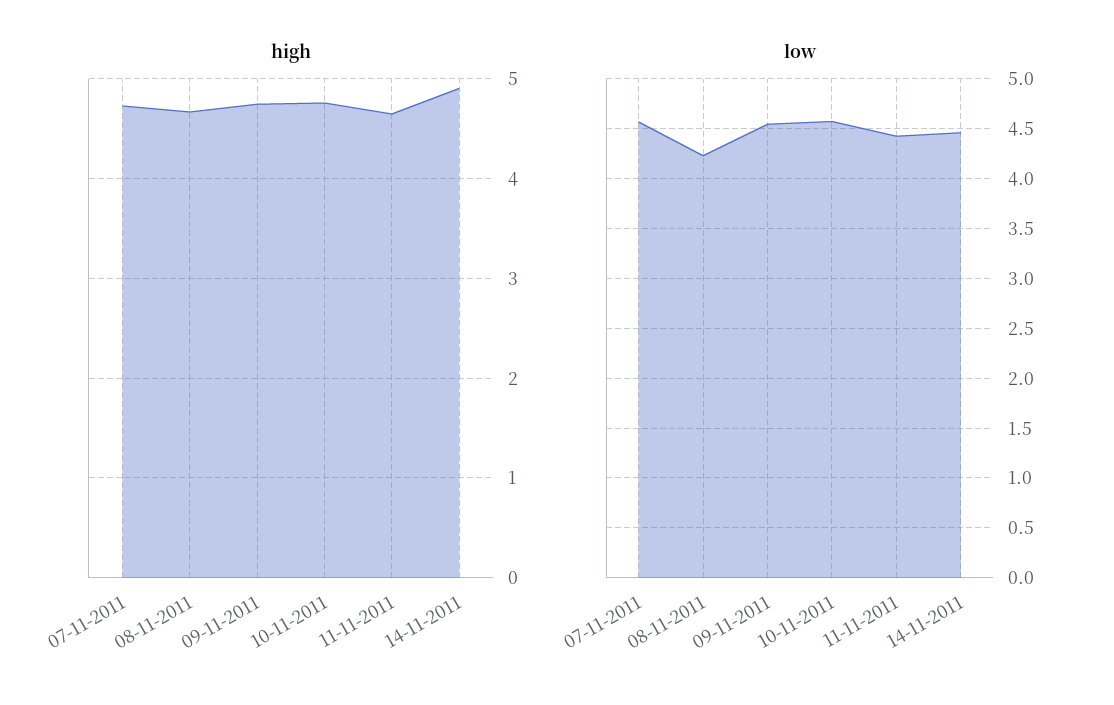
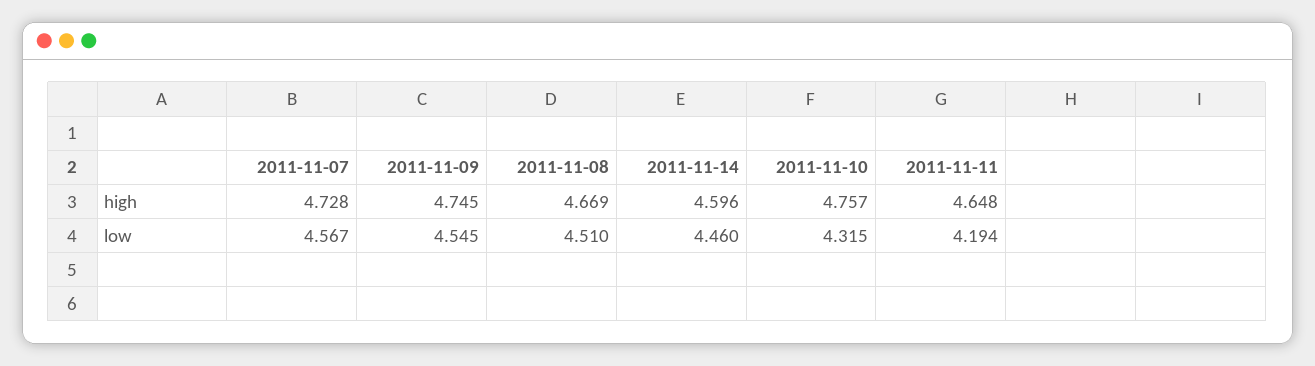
high, 14-11-2011: 4.9 -> 4.596
low, 08-11-2011: 4.2 -> 4.51
low, 10-11-2011: 4.6 -> 4.315
low, 11-11-2011: 4.4 -> 4.194

